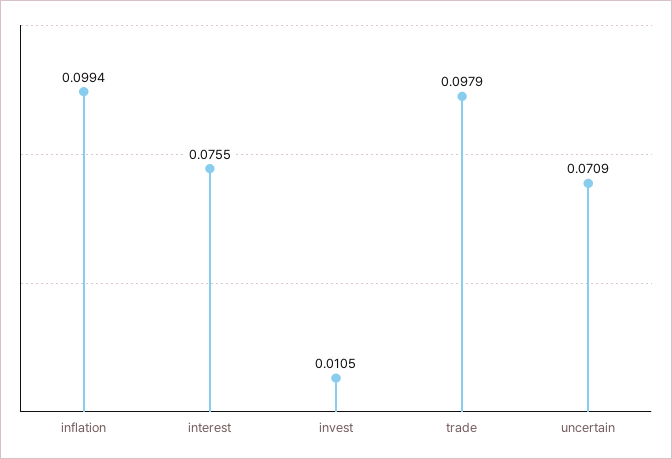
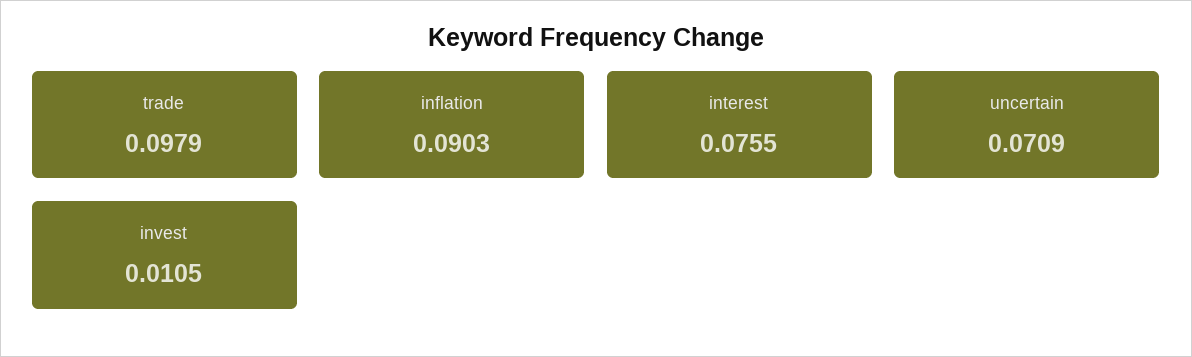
inflation: 0.0994 -> 0.0903

